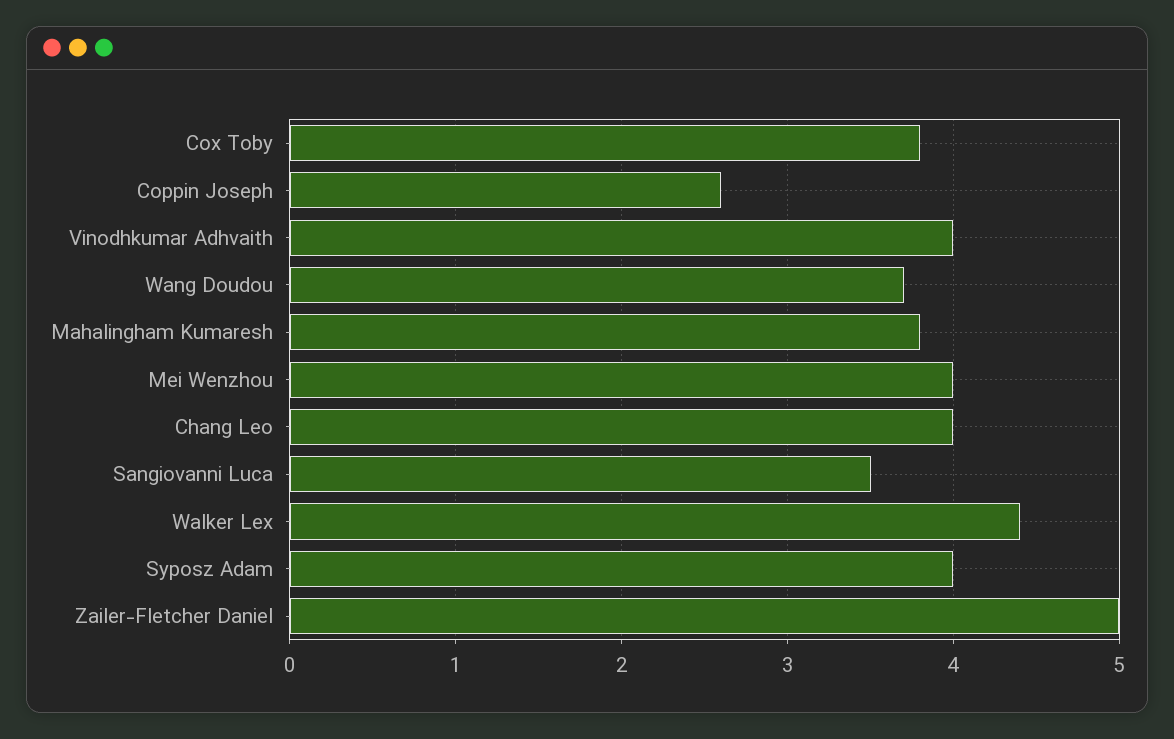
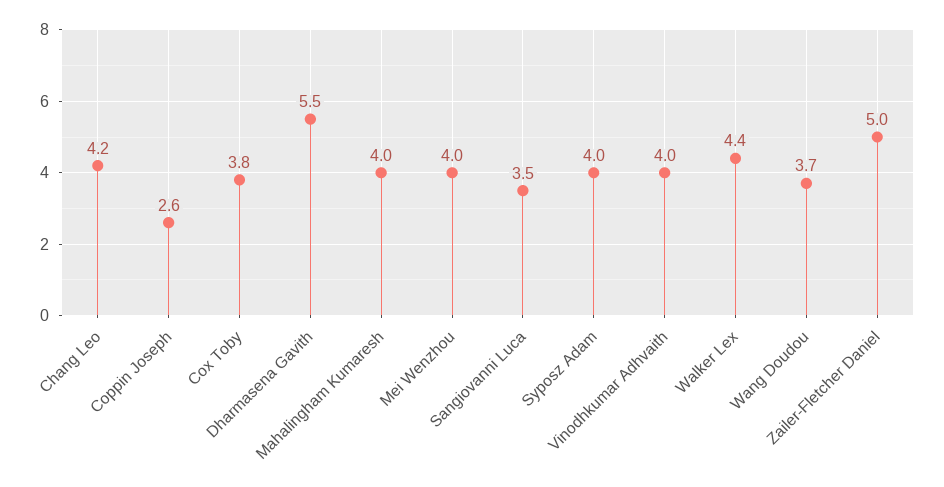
Mahalingham Kumaresh: 3.8 -> 4
Chang Leo: 4 -> 4.2
Dharmasena Gavith: none -> 5.5

